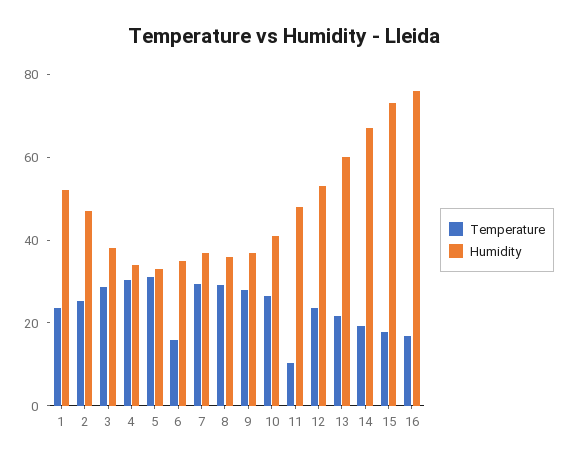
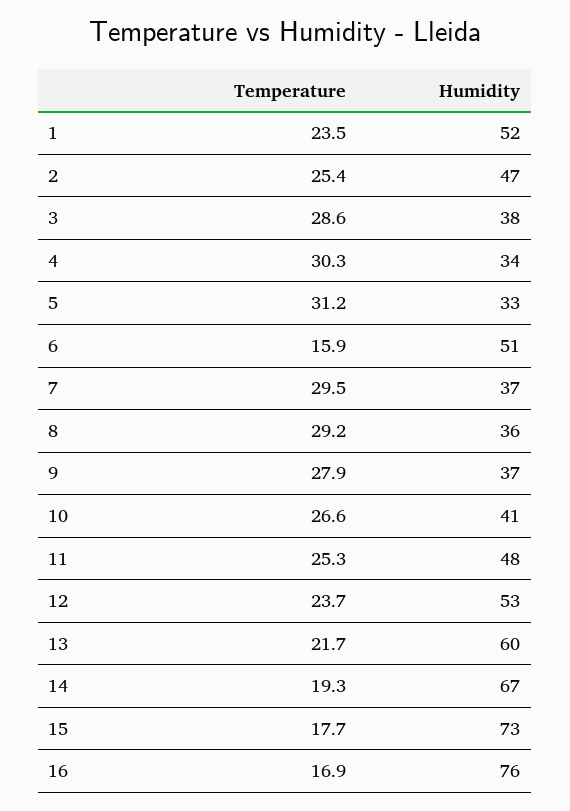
Humidity, 6: 35 -> 51
Temperature, 11: 10 -> 25.3

